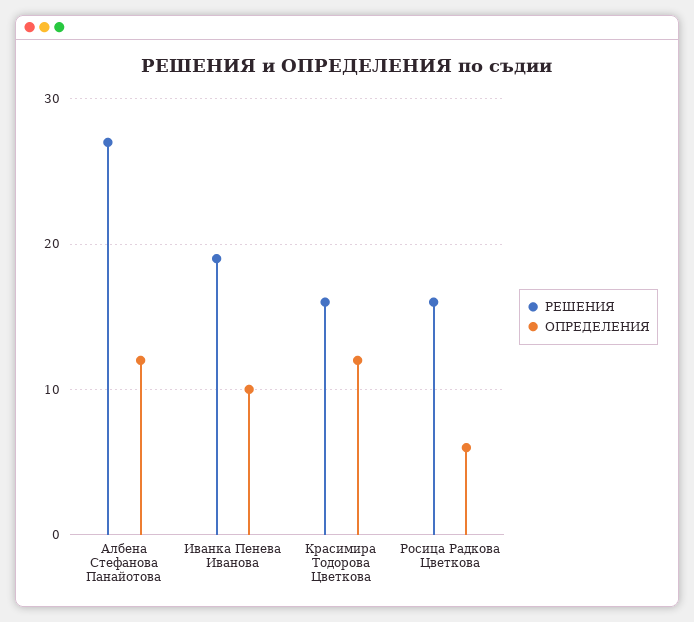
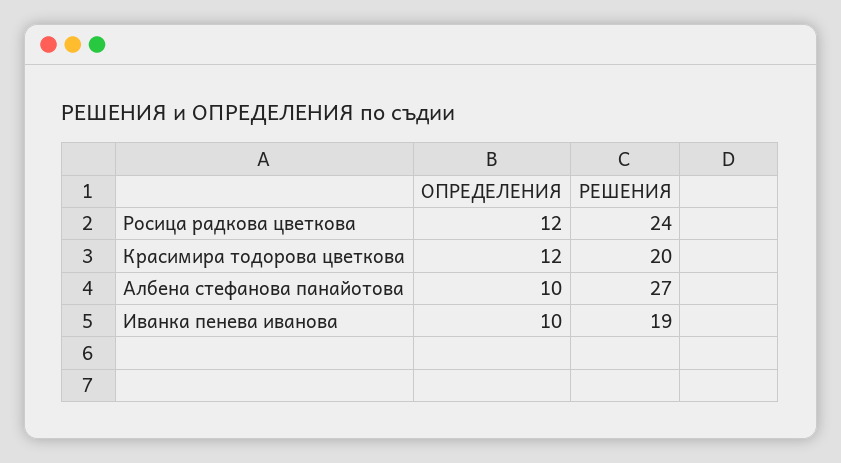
ОПРЕДЕЛЕНИЯ, Албена Стефанова Панайотова: 12 -> 10
РЕШЕНИЯ, Красимира Тодорова Цветкова: 16 -> 20
РЕШЕНИЯ, Росица Радкова Цветкова: 16 -> 24
ОПРЕДЕЛЕНИЯ, Росица Радкова Цветкова: 6 -> 12

